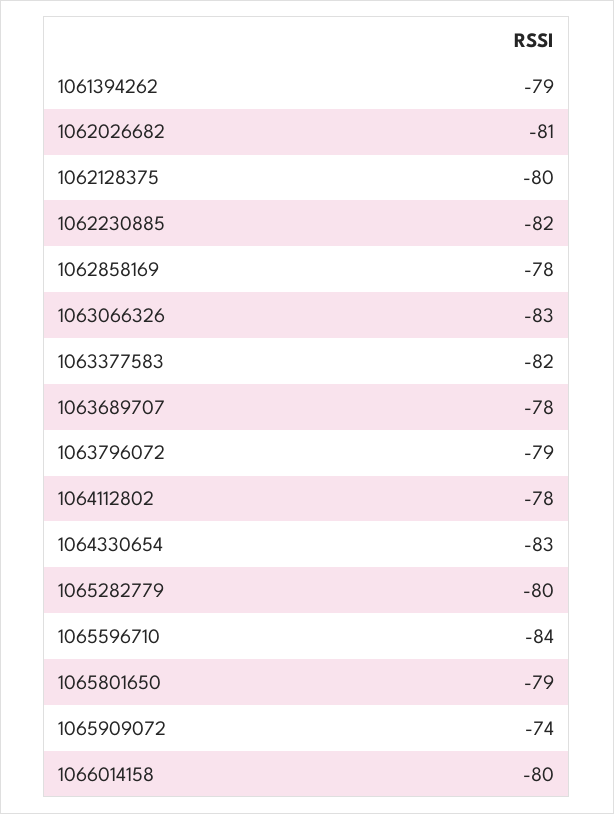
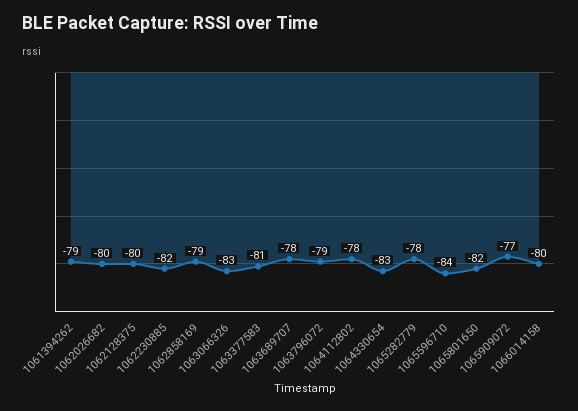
1062026682: -81 -> -80
1062858169: -78 -> -79
1063377583: -82 -> -81
1065282779: -80 -> -78
1065801650: -79 -> -82
1065909072: -74 -> -77

